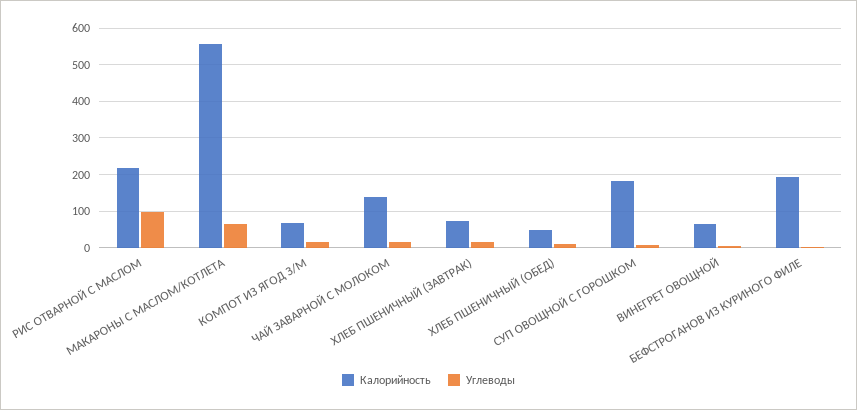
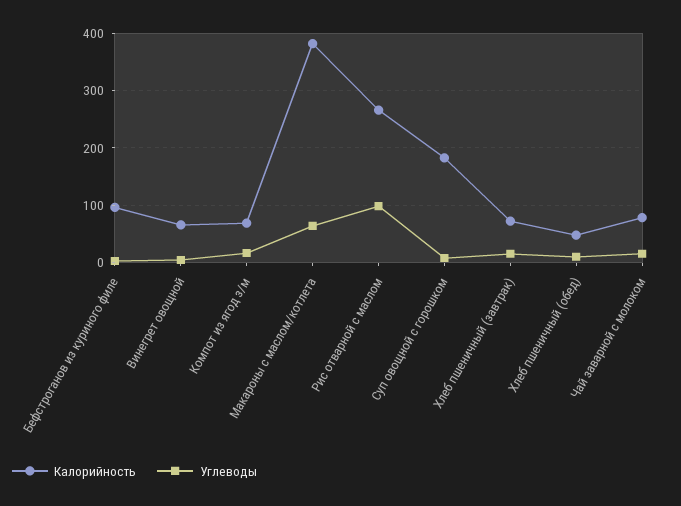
Калорийность, РИС ОТВАРНОЙ С МАСЛОМ: 220 -> 260
Калорийность, МАКАРОНЫ С МАСЛОМ/КОТЛЕТА: 560 -> 380
Калорийность, ЧАЙ ЗАВАРНОЙ С МОЛОКОМ: 140 -> 80
Калорийность, БЕФСТРОГАНОВ ИЗ КУРИНОГО ФИЛЕ: 200 -> 100

